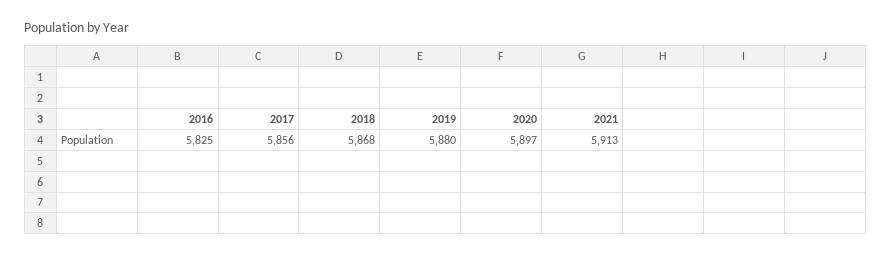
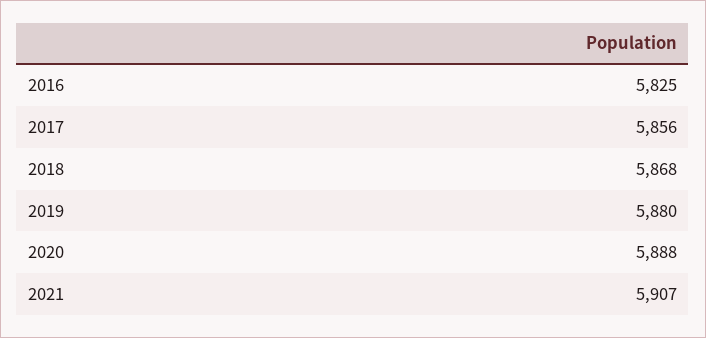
2020: 5897 -> 5888
2021: 5913 -> 5907

